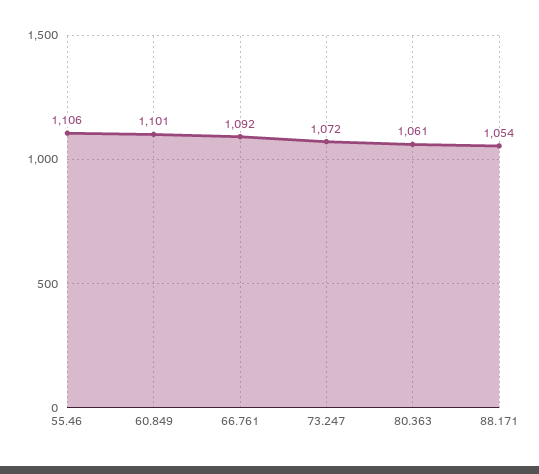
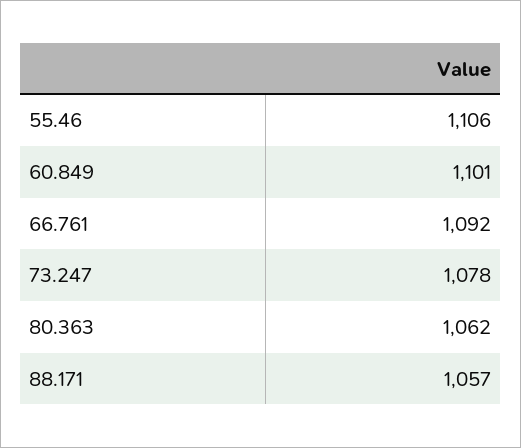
73.247: 1072 -> 1078
80.363: 1061 -> 1062
88.171: 1054 -> 1057

